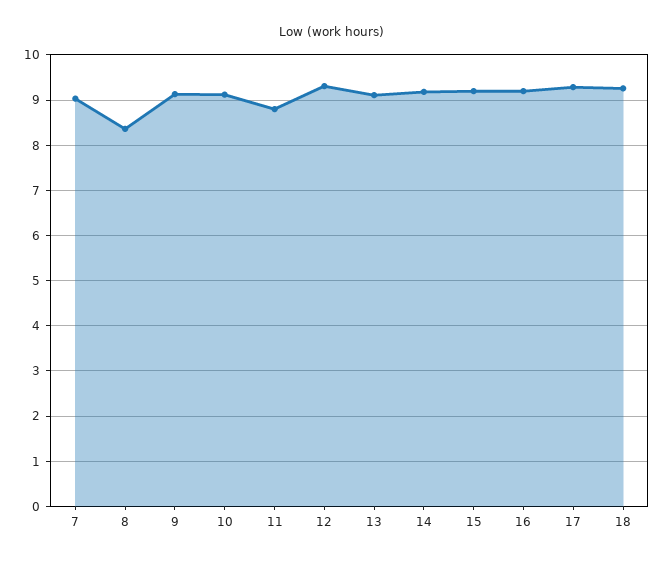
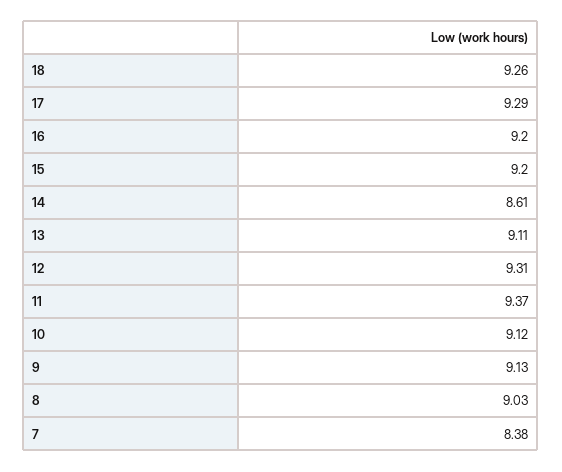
7: 9 -> 8.38
8: 8.4 -> 9.03
11: 8.8 -> 9.37
14: 9.2 -> 8.61

